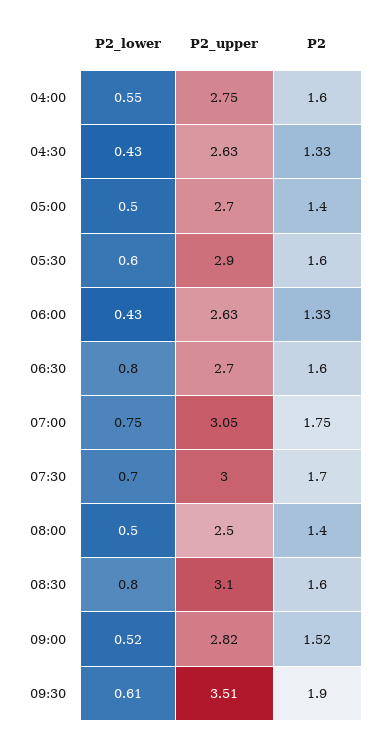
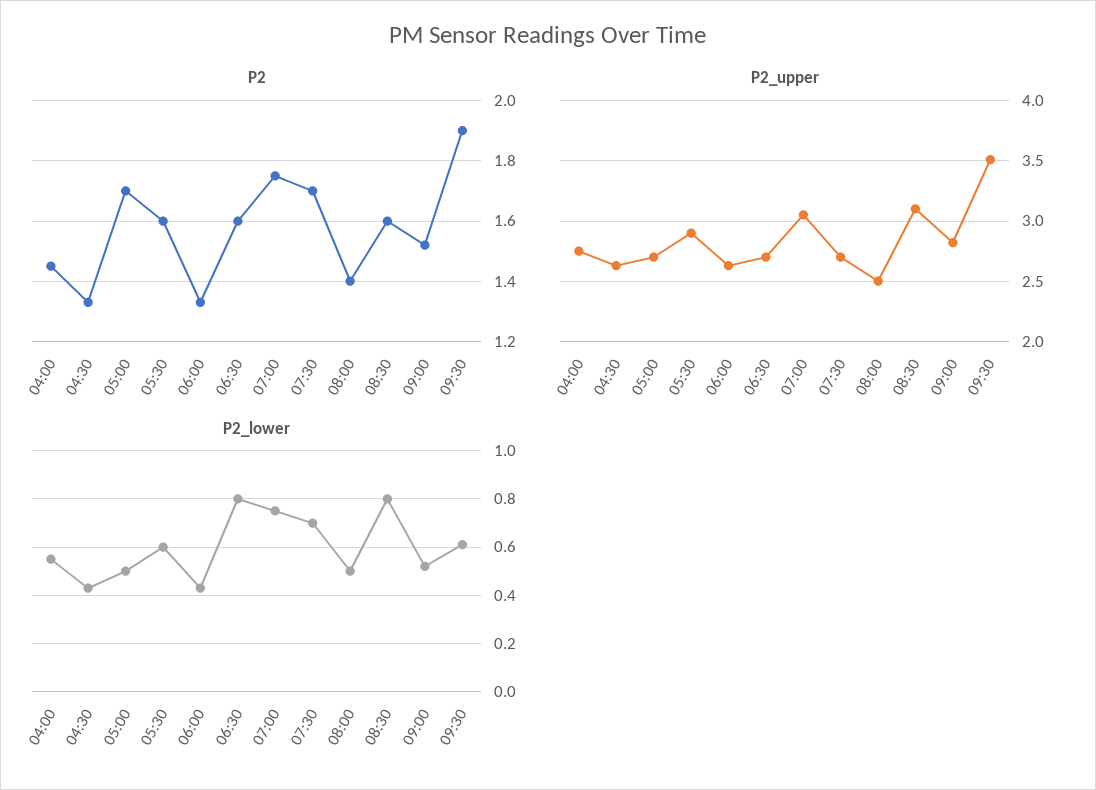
P2, 04:00: 1.6 -> 1.45
P2, 05:00: 1.4 -> 1.7
P2_upper, 07:30: 3 -> 2.7

